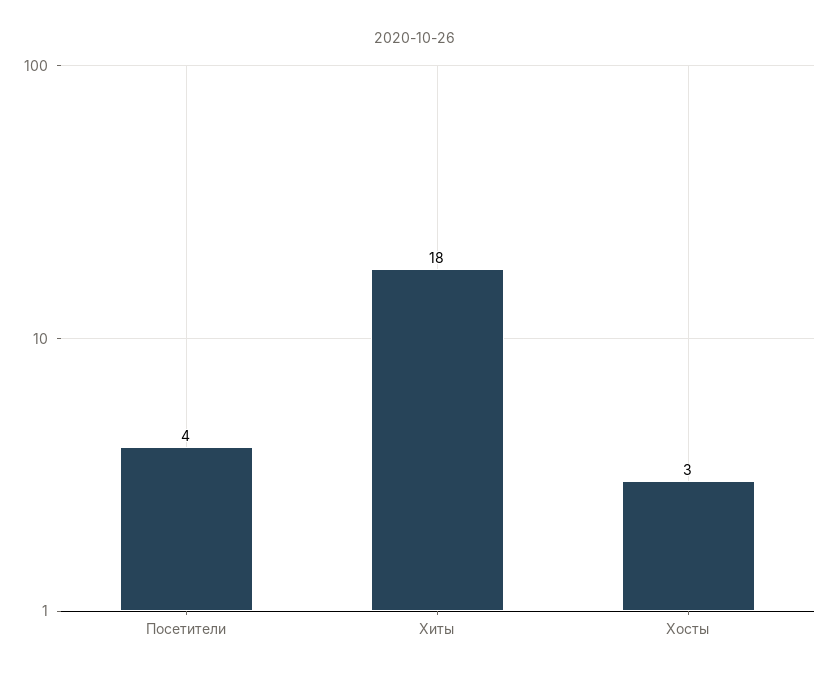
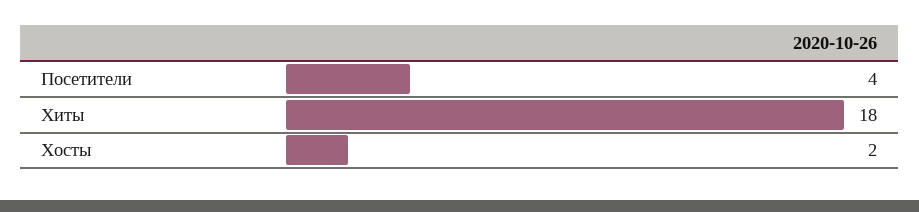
Хосты: 3 -> 2

